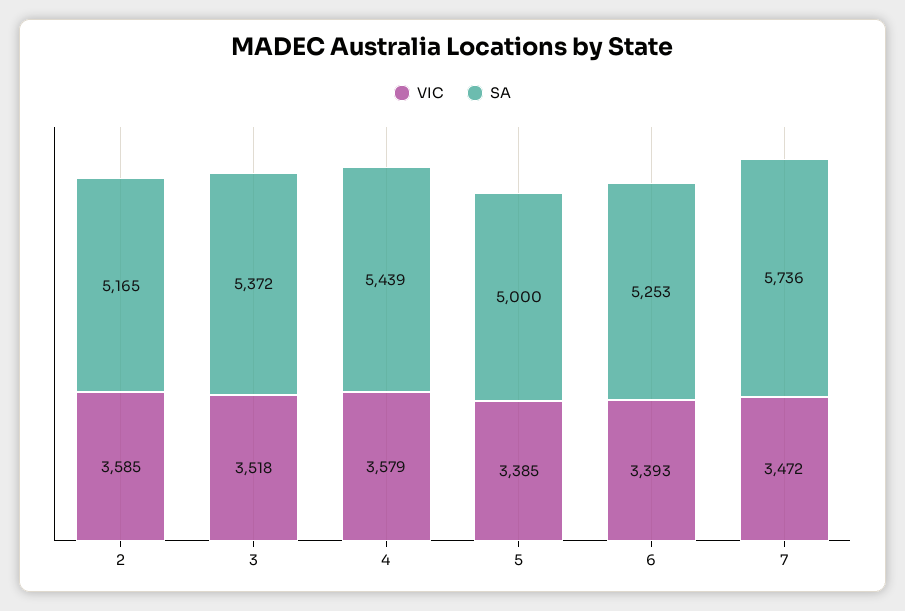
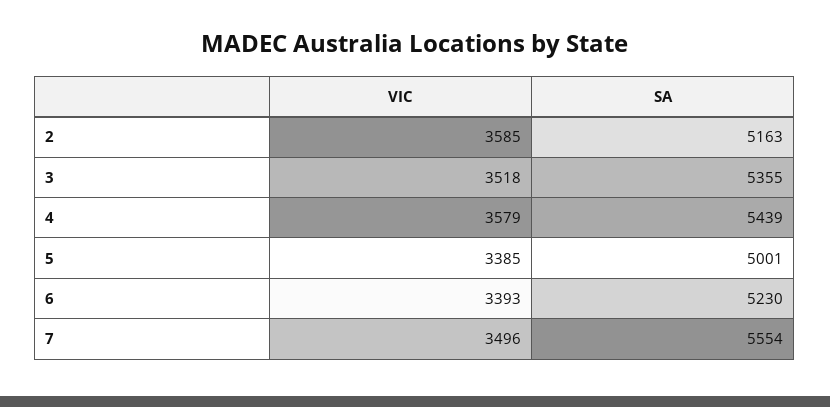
SA, 2: 5165 -> 5163
SA, 3: 5372 -> 5355
SA, 5: 5000 -> 5001
SA, 6: 5253 -> 5230
VIC, 7: 3472 -> 3496
SA, 7: 5736 -> 5554

